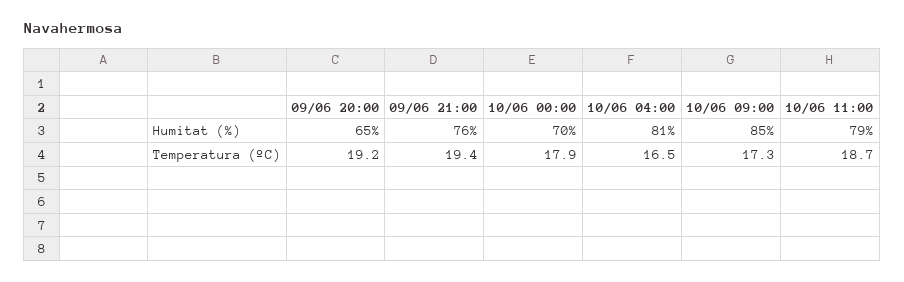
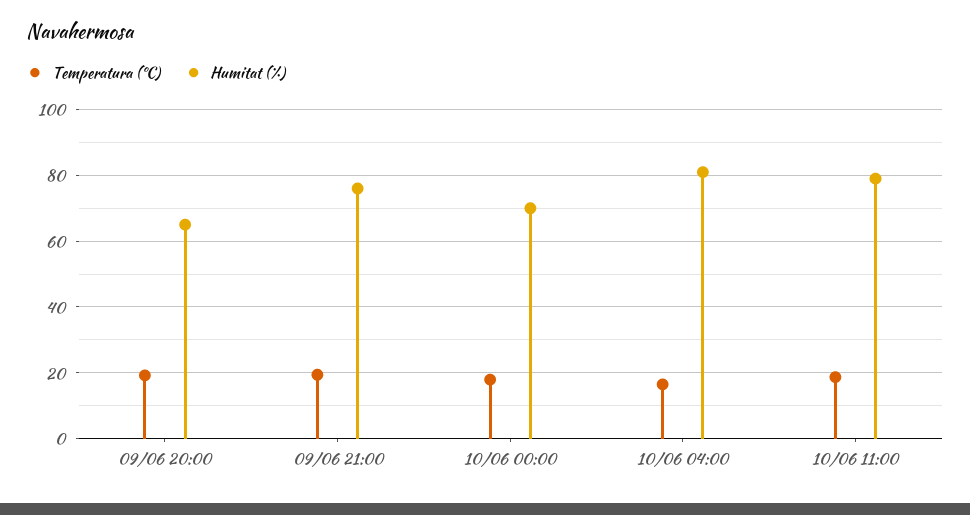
Humitat (%), 10/06 09:00: 85 -> none
Temperatura (ºC), 10/06 09:00: 17.3 -> none

